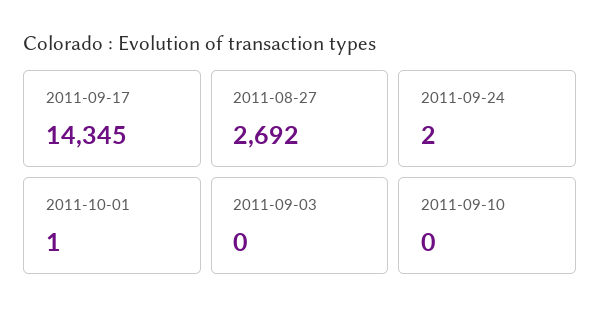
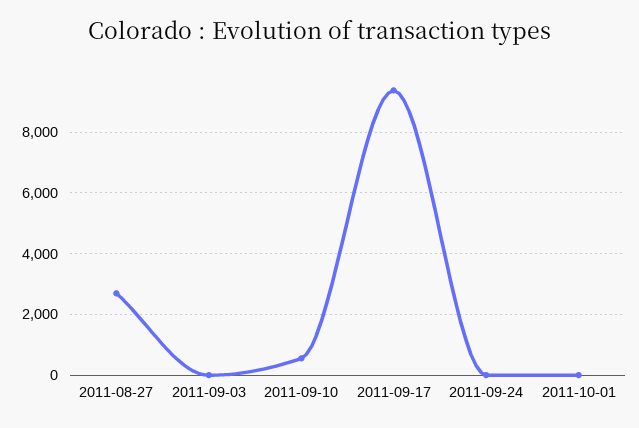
2011-09-17: 14345 -> 9400
2011-09-10: 0 -> 600

